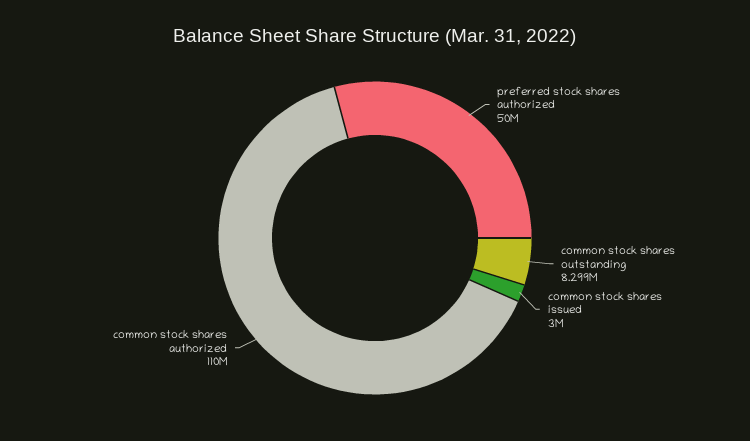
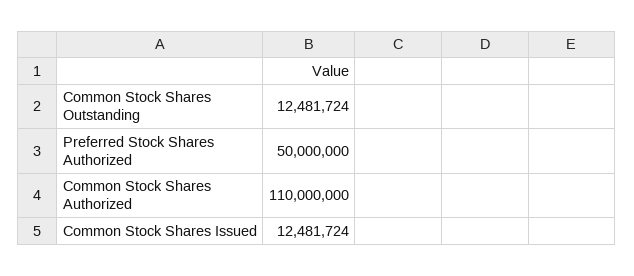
common stock shares outstanding: 8299000 -> 12481724
common stock shares issued: 3000000 -> 12481724

